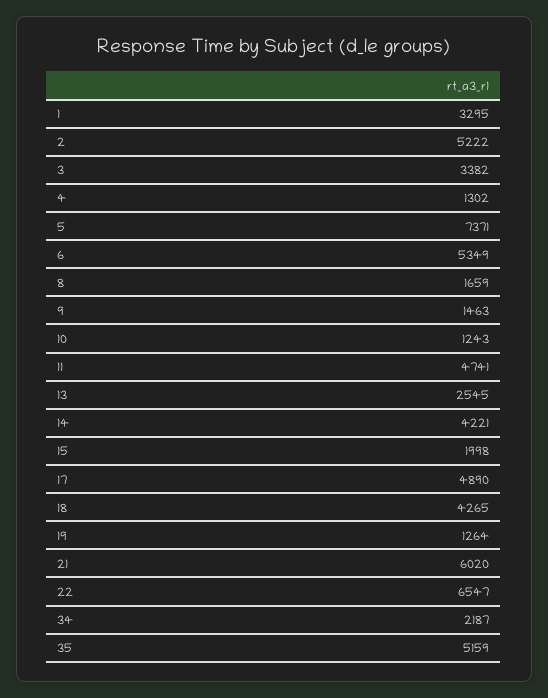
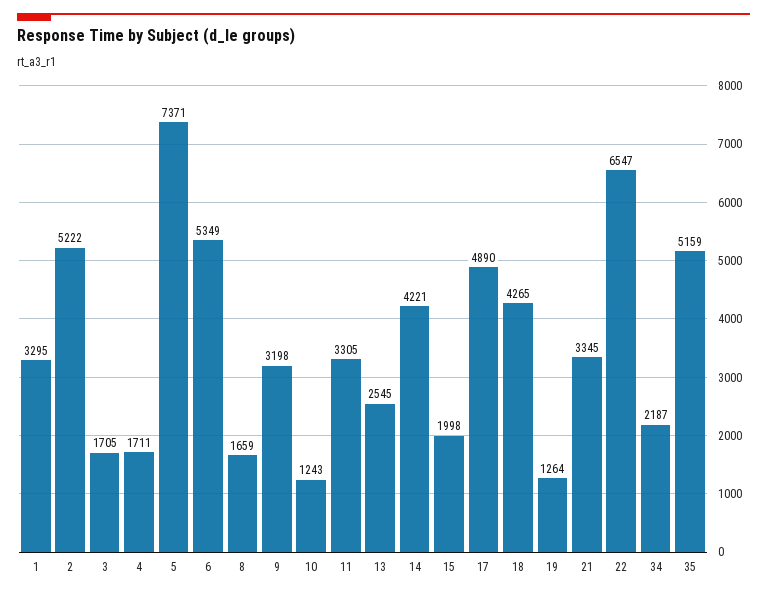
3: 3382 -> 1705
4: 1302 -> 1711
9: 1463 -> 3198
11: 4741 -> 3305
21: 6020 -> 3345

